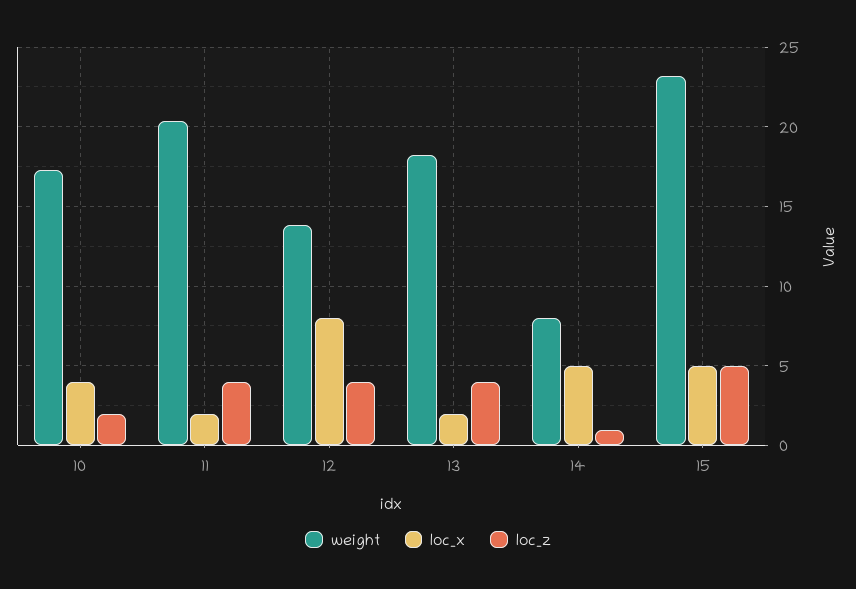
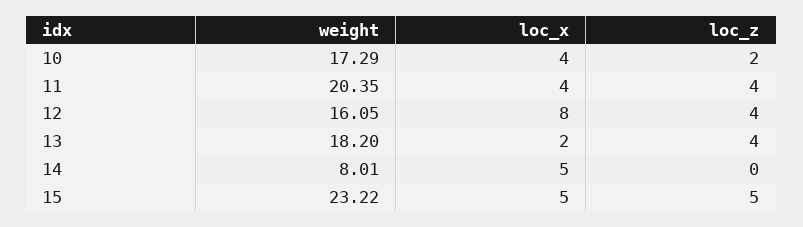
loc_x, 11: 2 -> 4
weight, 12: 14 -> 16.05
loc_z, 14: 1 -> 0

